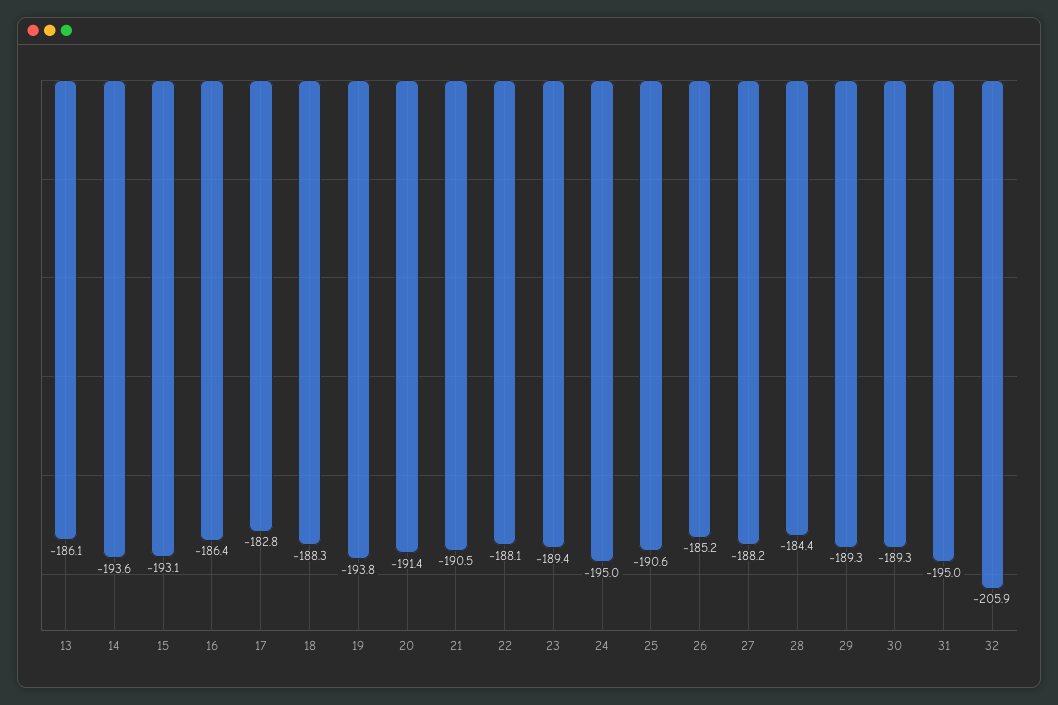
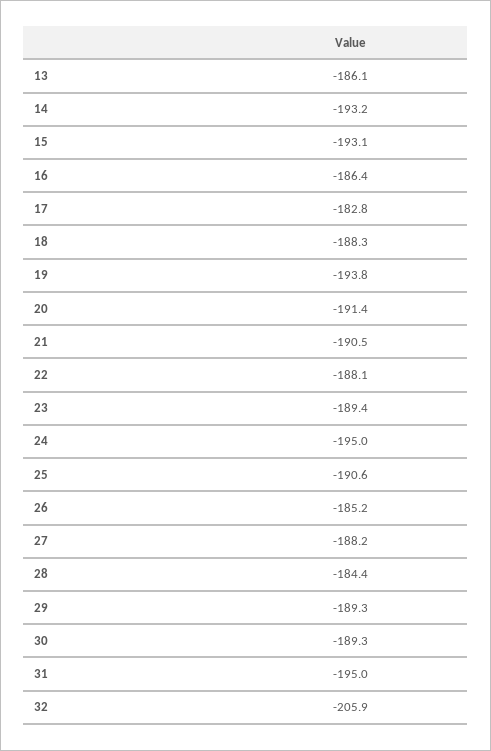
14: -193.6 -> -193.2

